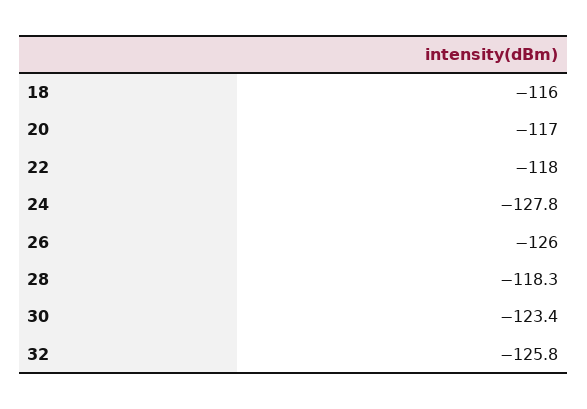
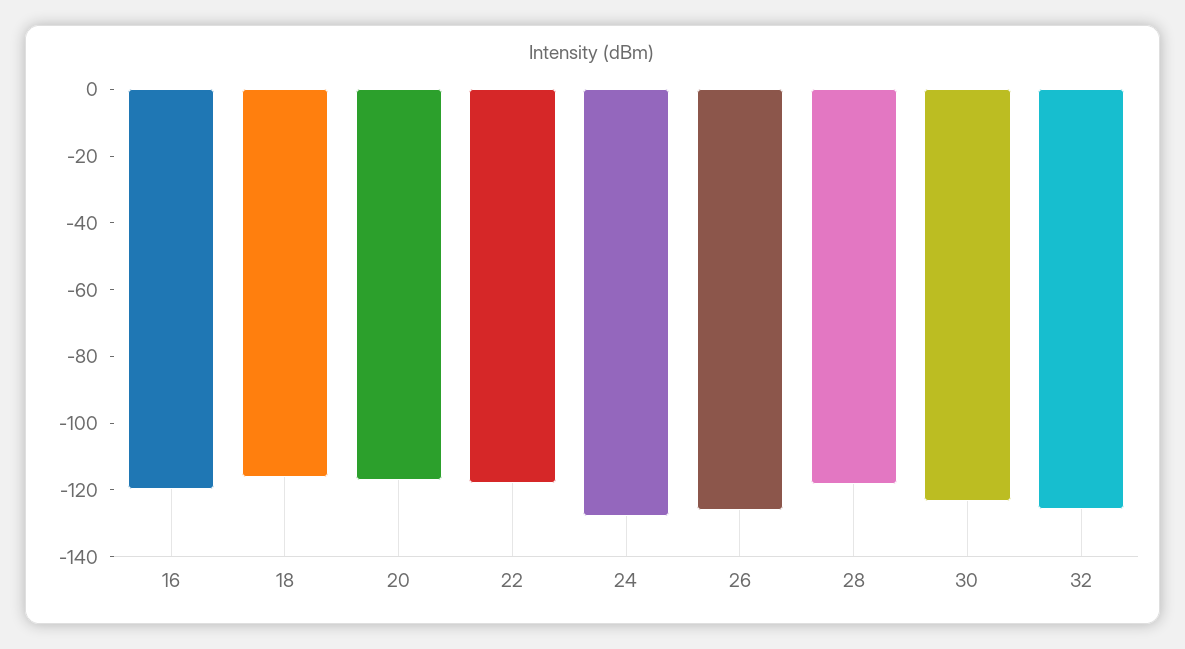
16: none -> -120

